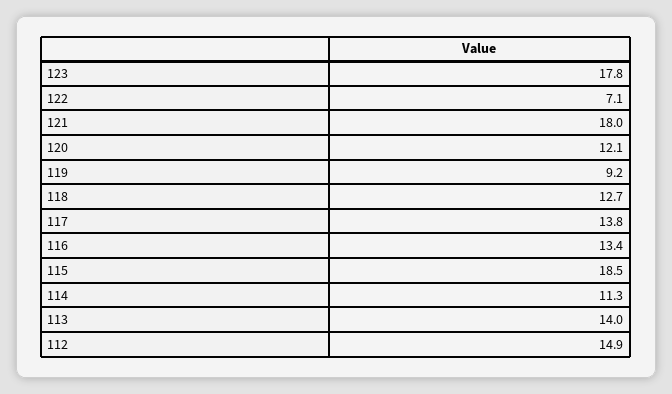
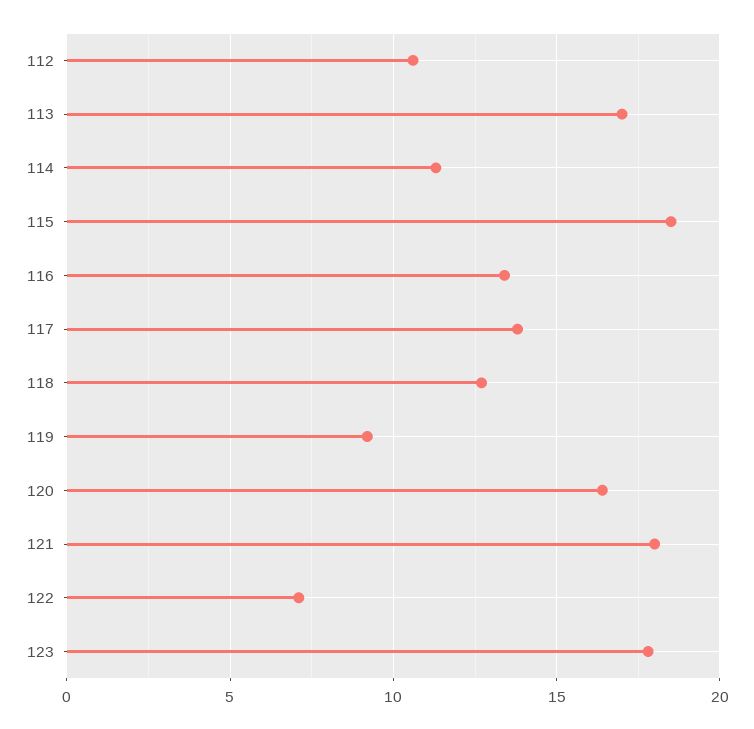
120: 12.1 -> 16.5
113: 14 -> 17
112: 14.9 -> 10.5

